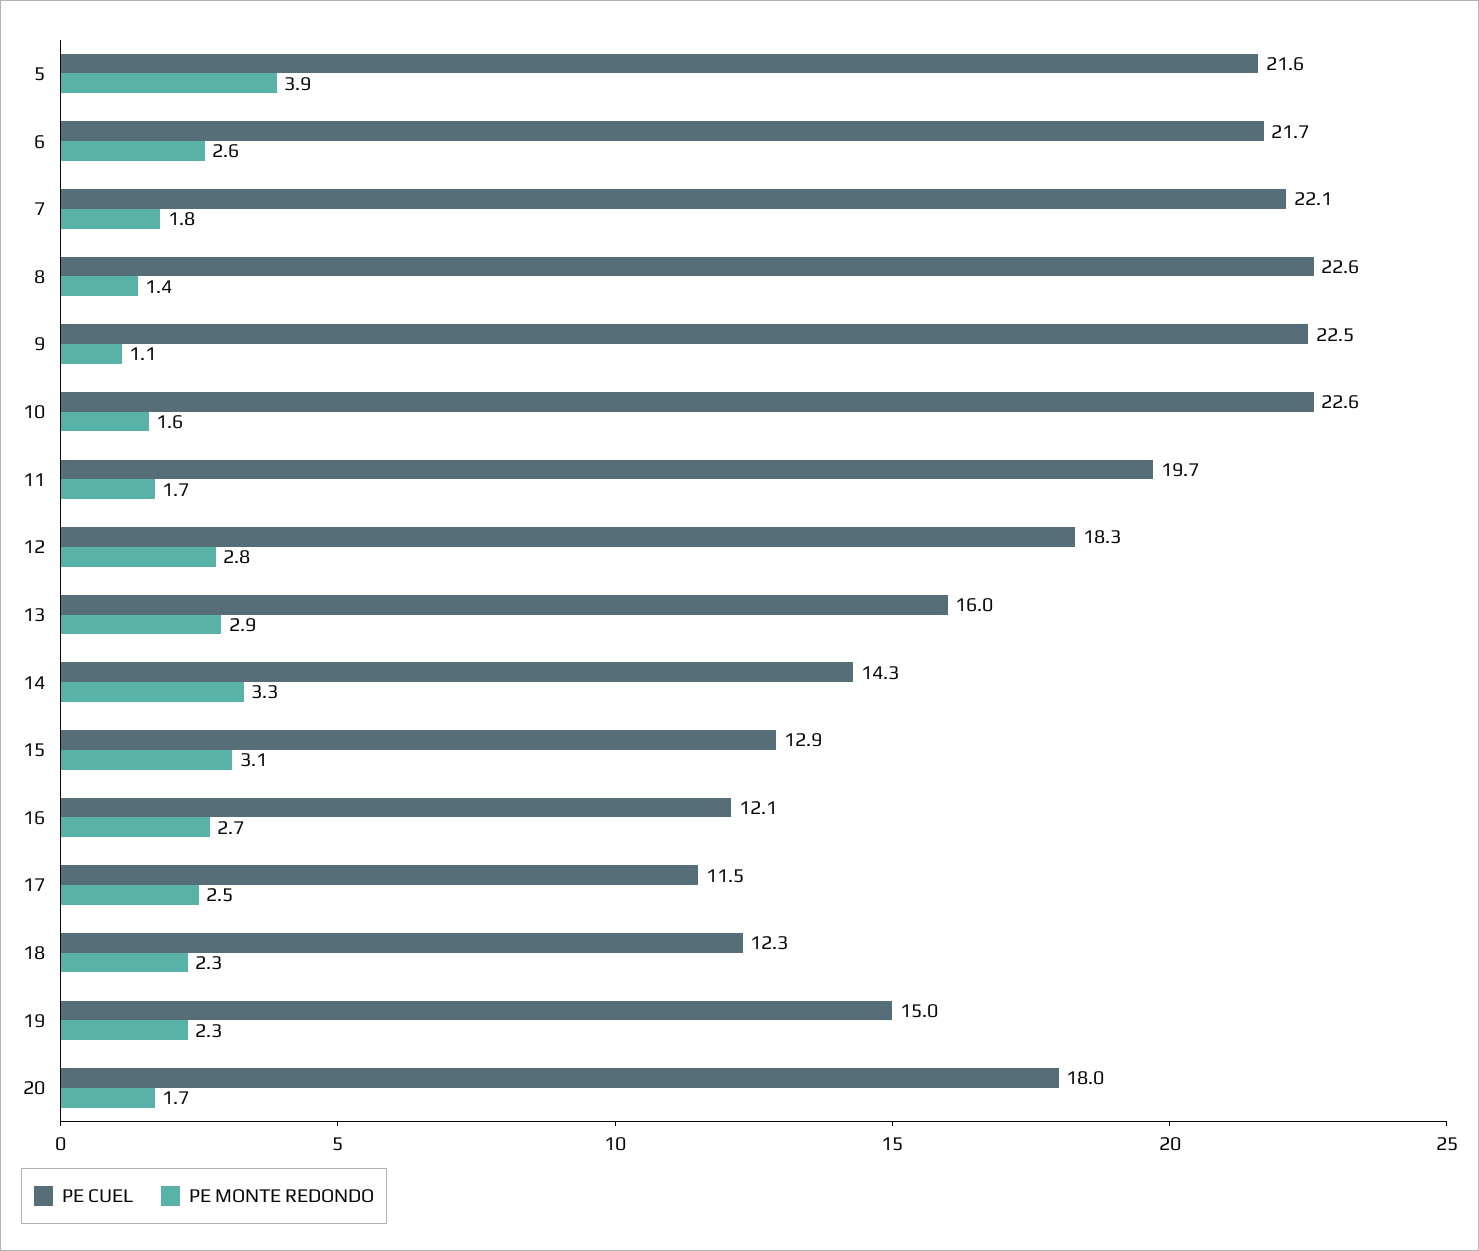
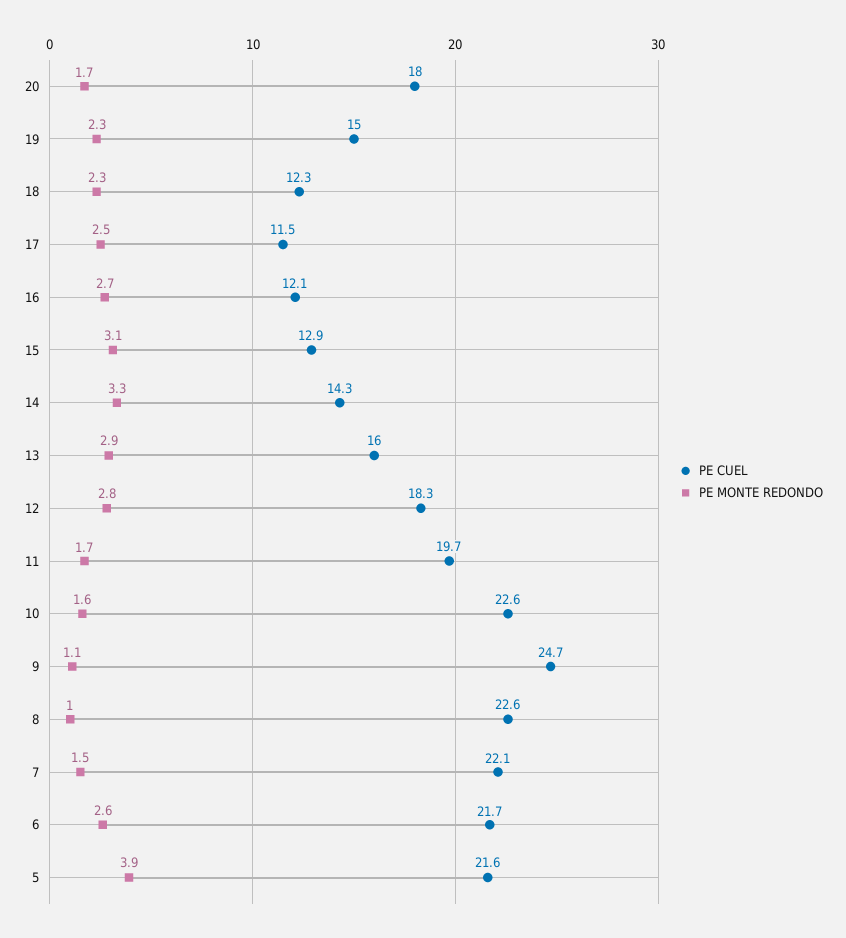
PE MONTE REDONDO, 7: 1.8 -> 1.5
PE MONTE REDONDO, 8: 1.4 -> 1
PE CUEL, 9: 22.5 -> 24.7

